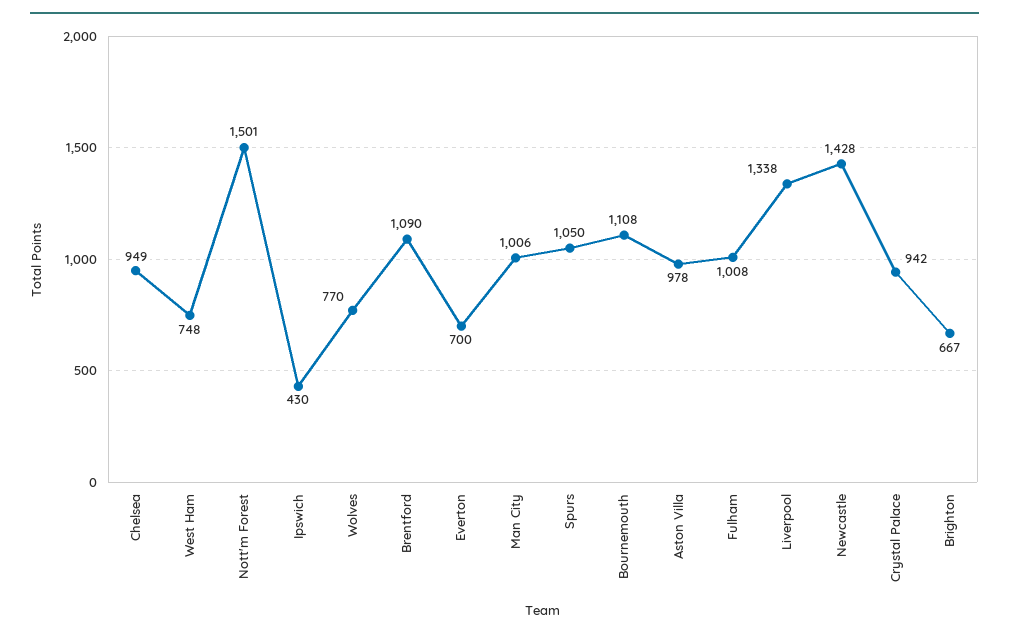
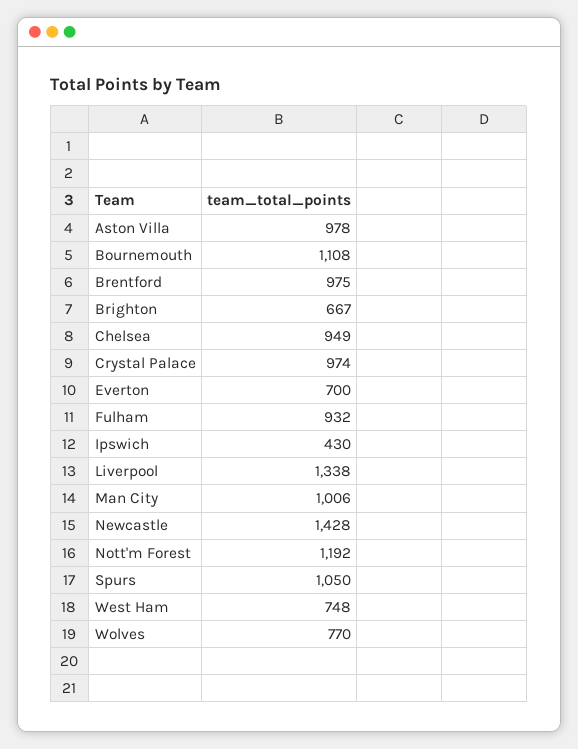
Nott'm Forest: 1501 -> 1192
Brentford: 1090 -> 975
Fulham: 1008 -> 932
Crystal Palace: 942 -> 974

